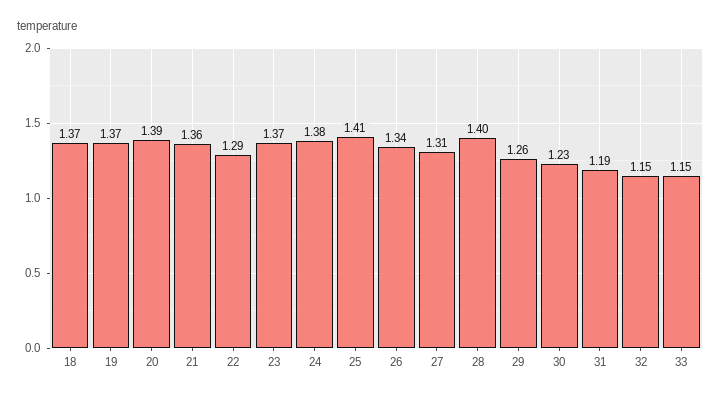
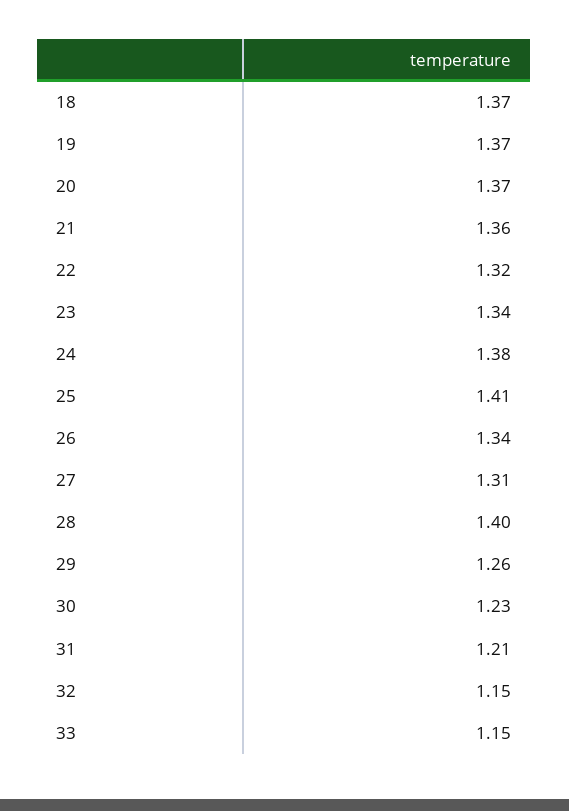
20: 1.39 -> 1.37
22: 1.29 -> 1.32
23: 1.37 -> 1.34
31: 1.19 -> 1.21

